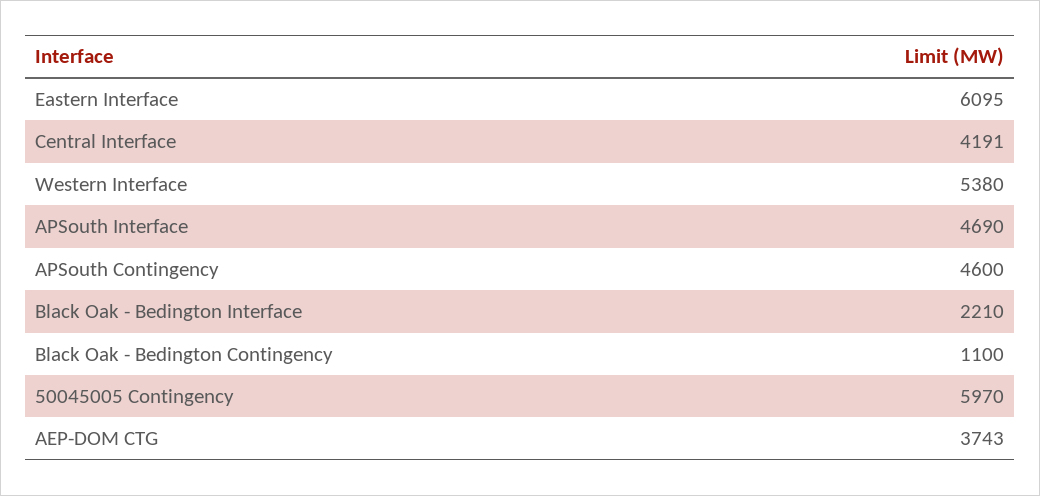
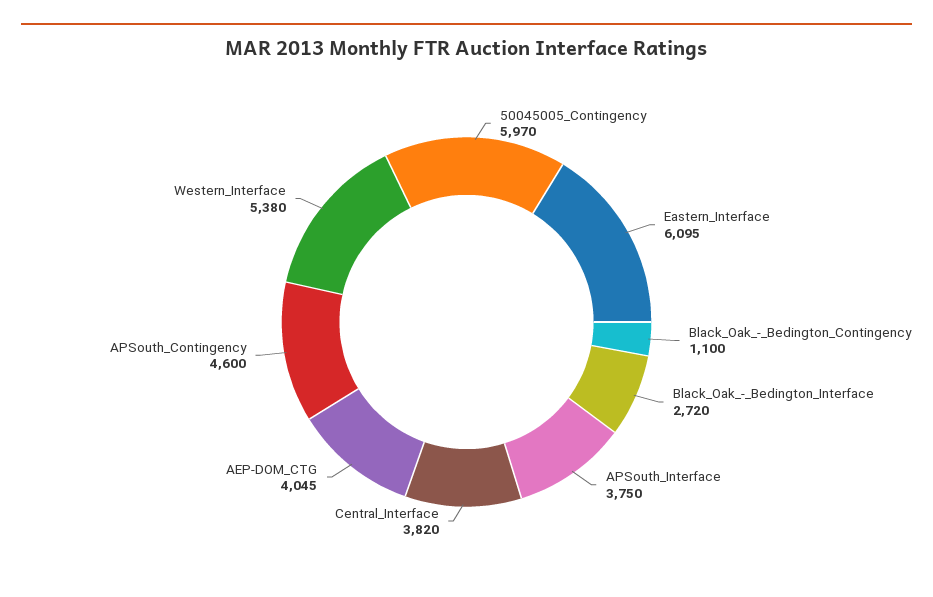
Central Interface: 4191 -> 3820
APSouth Interface: 4690 -> 3750
Black Oak - Bedington Interface: 2210 -> 2720
AEP-DOM CTG: 3743 -> 4045

